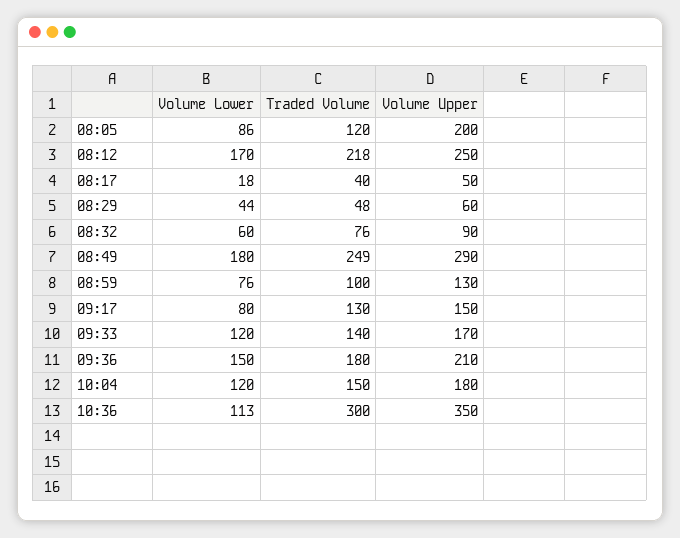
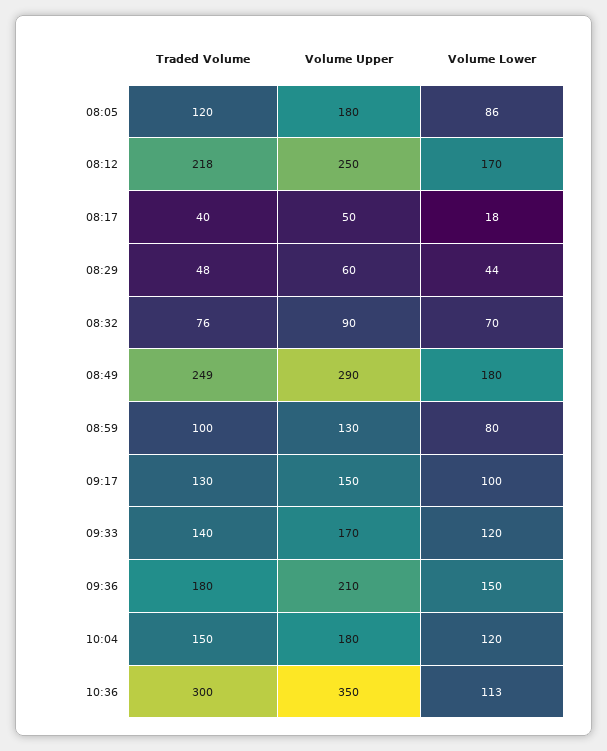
Volume Upper, 08:05: 200 -> 180
Volume Lower, 08:32: 60 -> 70
Volume Lower, 08:59: 76 -> 80
Volume Lower, 09:17: 80 -> 100

